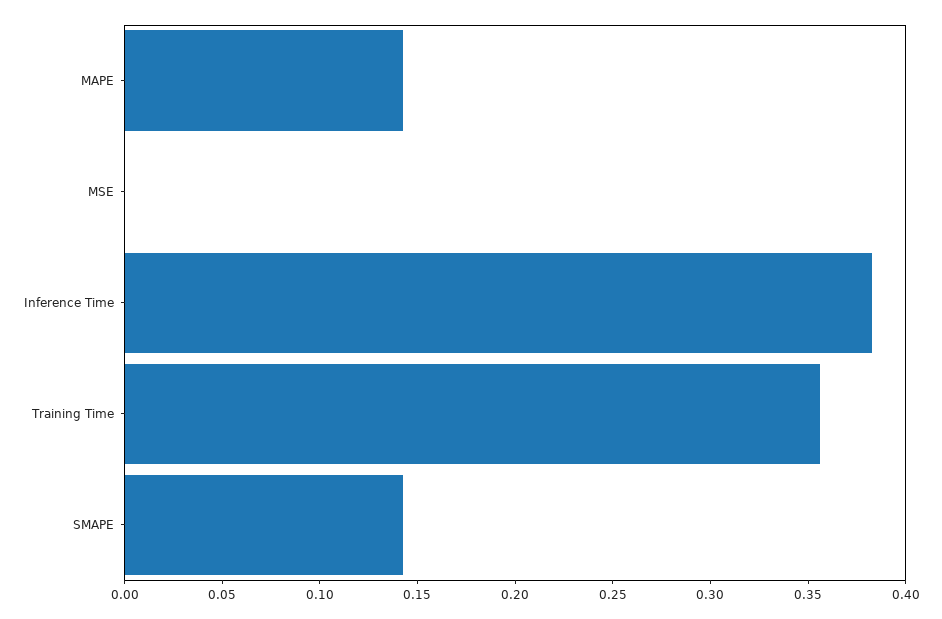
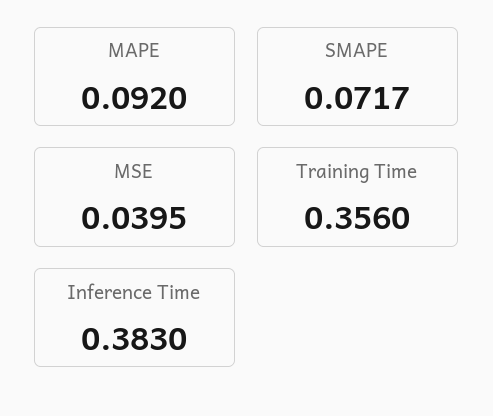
MAPE: 0.14 -> 0.092
MSE: 0 -> 0.0395
SMAPE: 0.14 -> 0.0717

